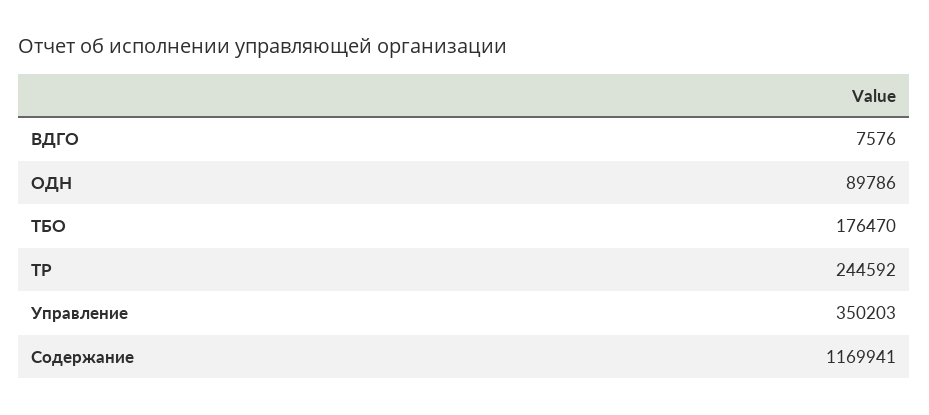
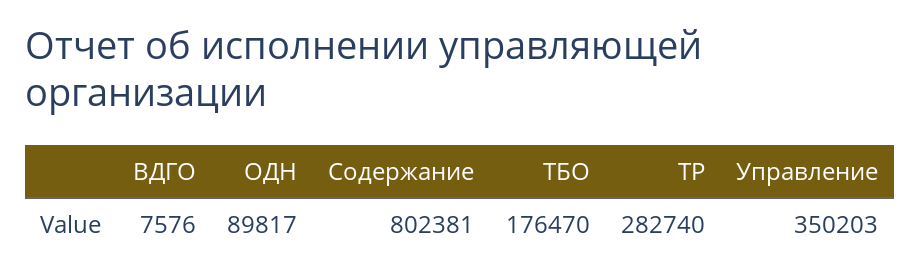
ОДН: 89786 -> 89817
ТР: 244592 -> 282740
Содержание: 1169941 -> 802381

